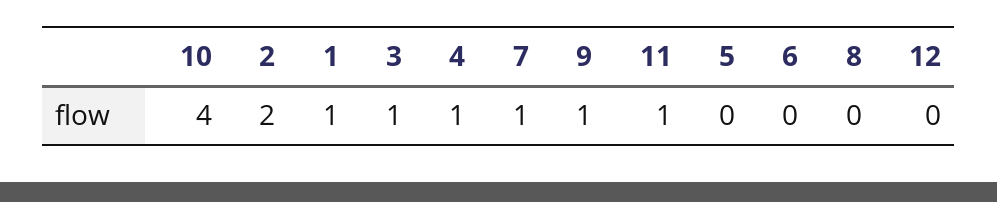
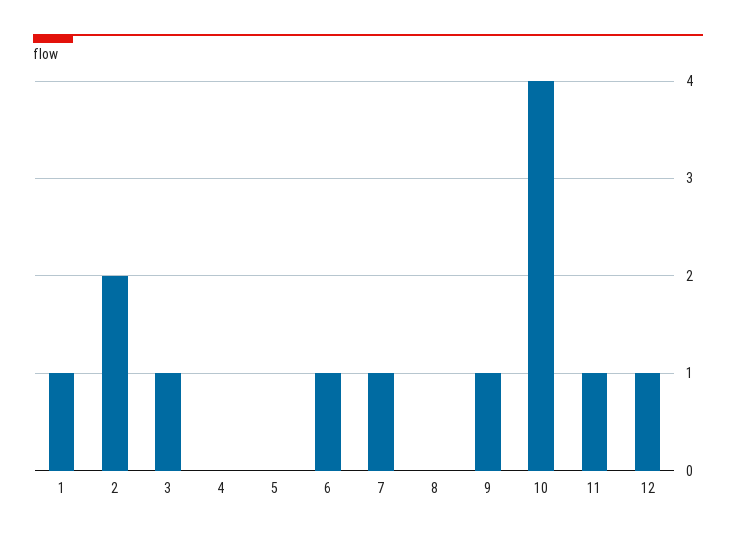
4: 1 -> 0
6: 0 -> 1
12: 0 -> 1

